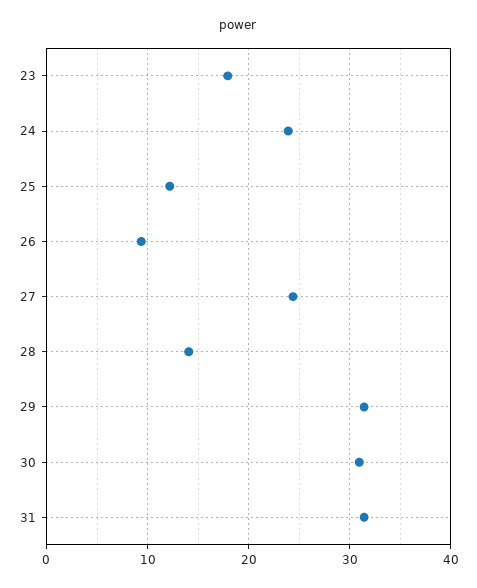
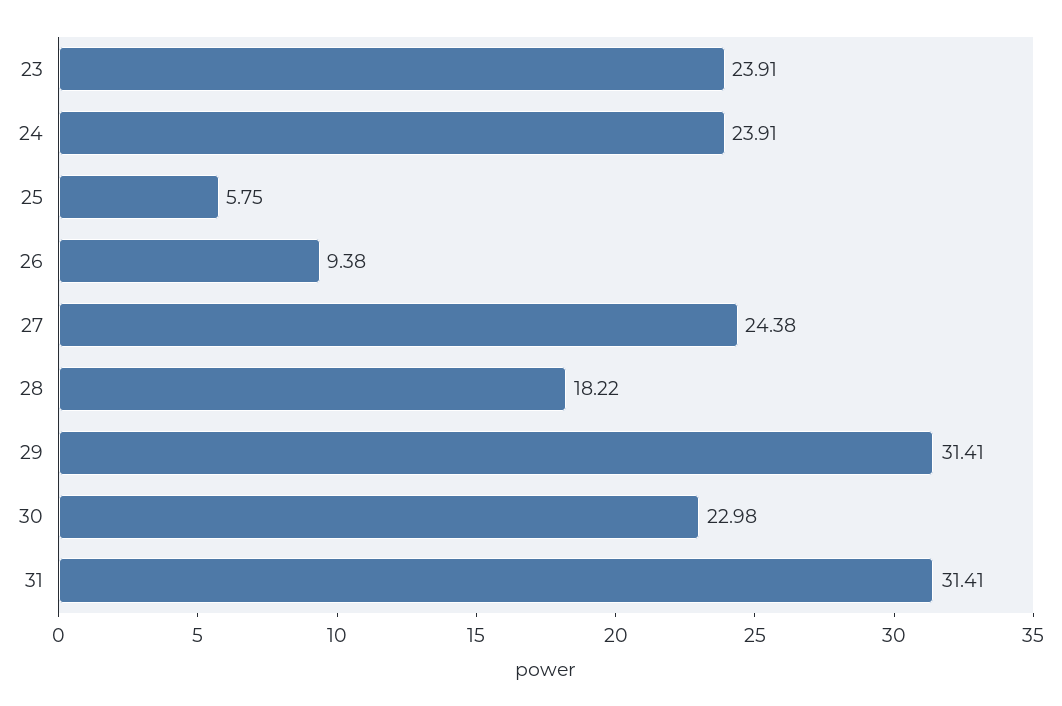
23: 18 -> 23.91
25: 12 -> 5.75
28: 14 -> 18.22
30: 31 -> 22.98

